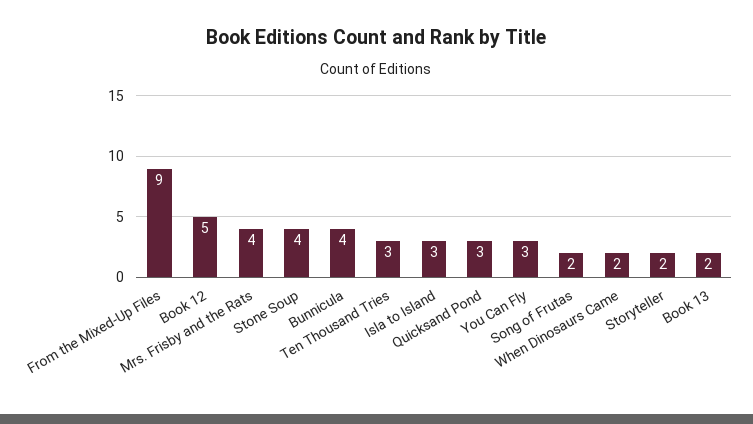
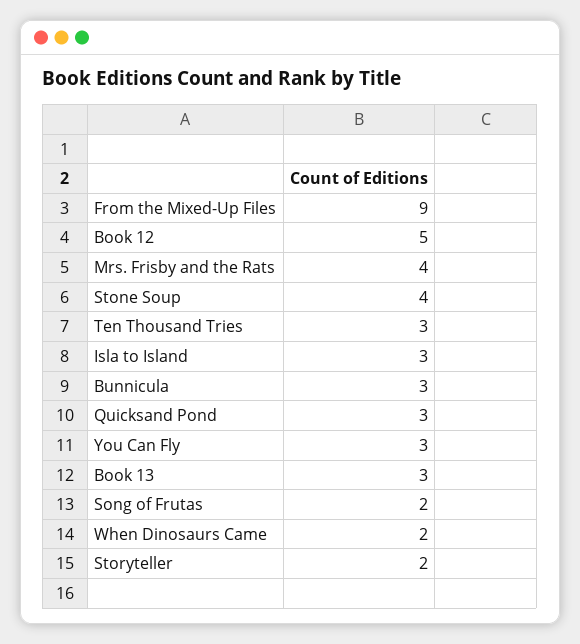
Bunnicula: 4 -> 3
Book 13: 2 -> 3

